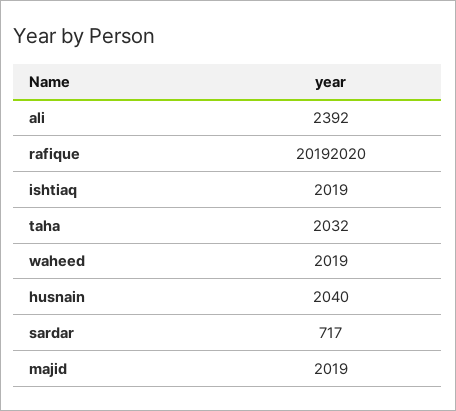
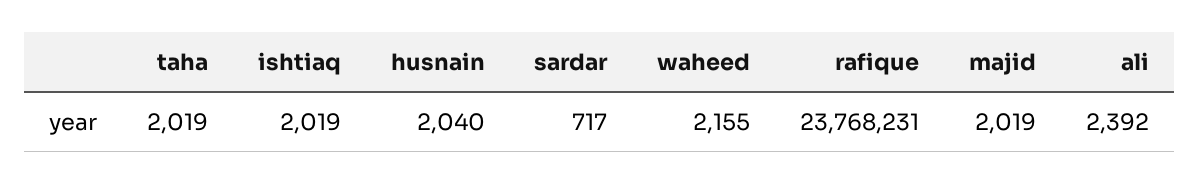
rafique: 20192020 -> 23768231
taha: 2032 -> 2019
waheed: 2019 -> 2155

